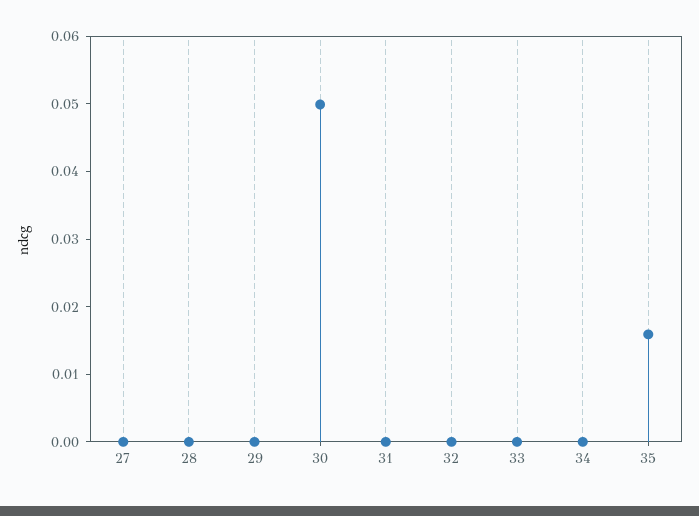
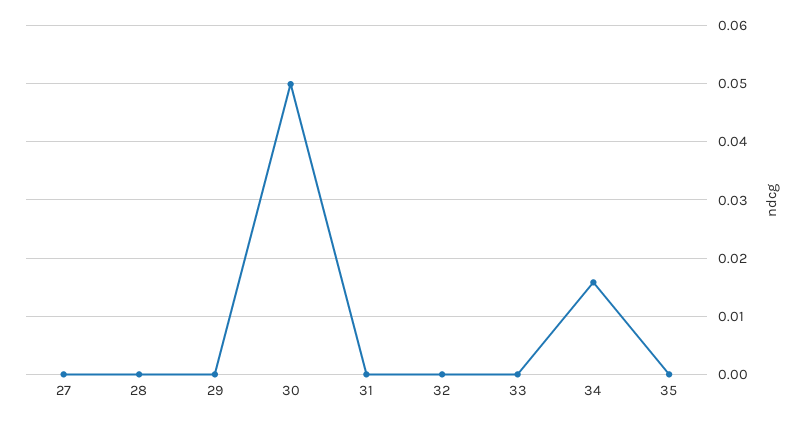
34: 0 -> 0.016
35: 0.016 -> 0

